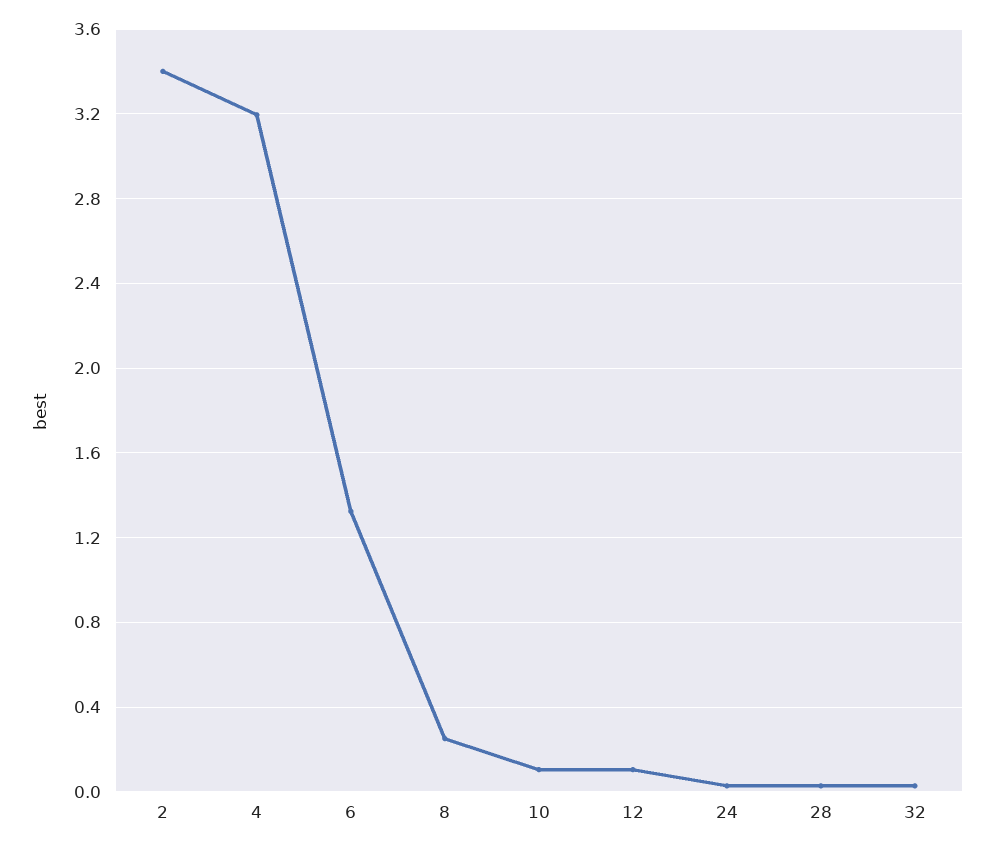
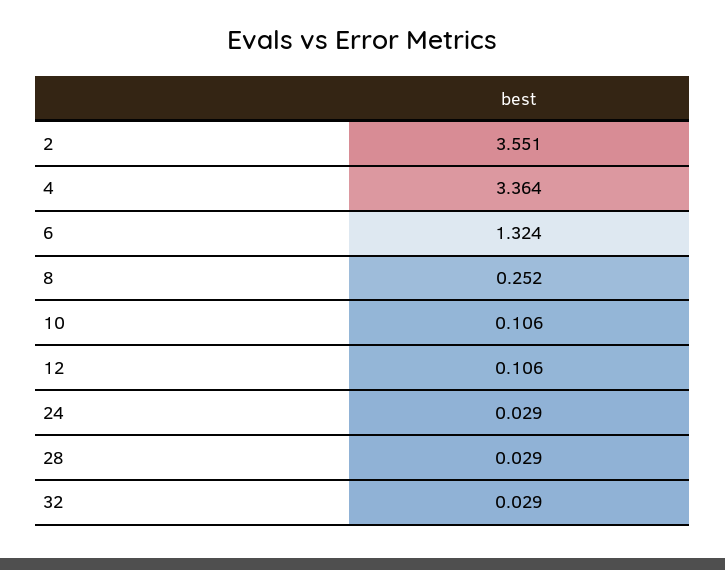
2: 3.4 -> 3.551
4: 3.2 -> 3.364

